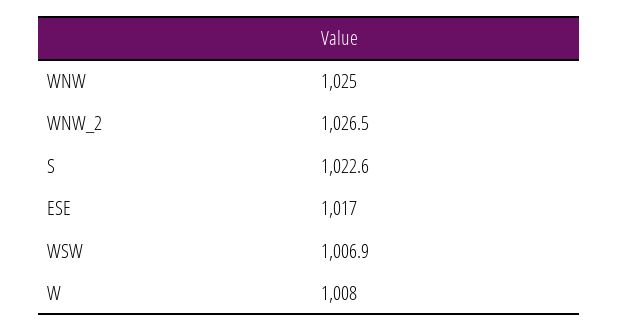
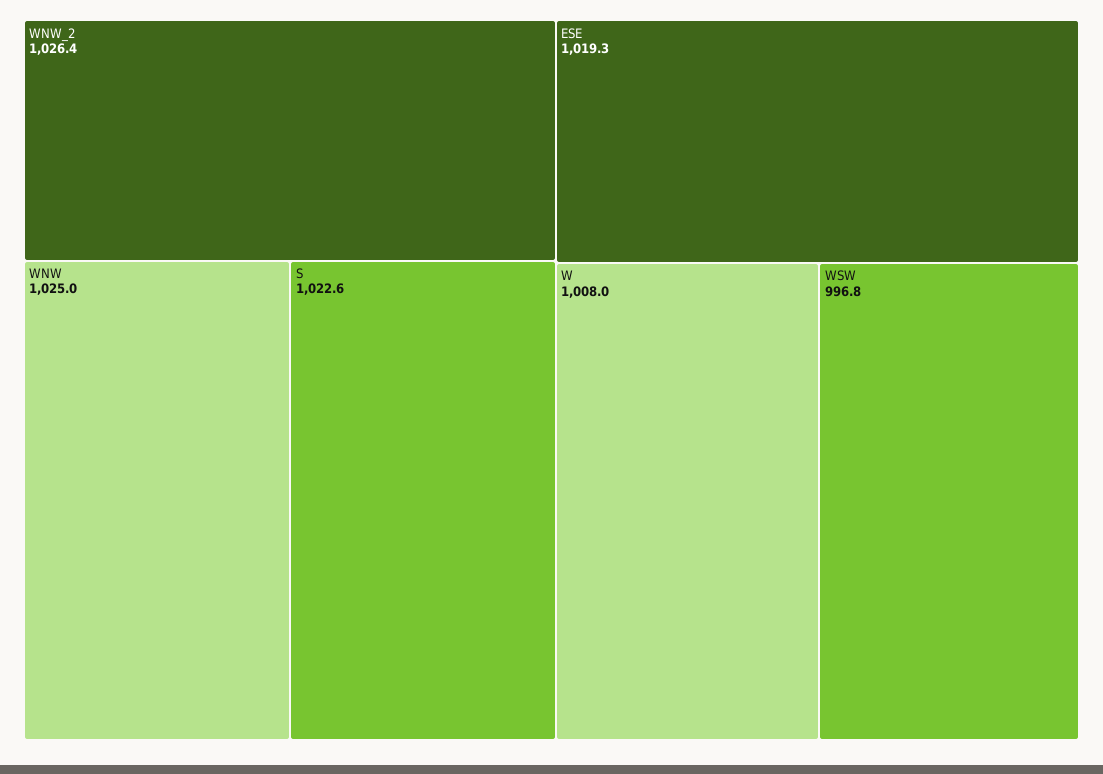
WNW_2: 1026.5 -> 1026.4
ESE: 1017 -> 1019.3
WSW: 1006.9 -> 996.8

